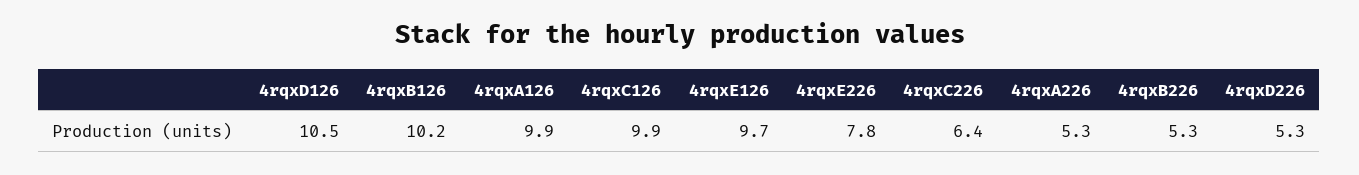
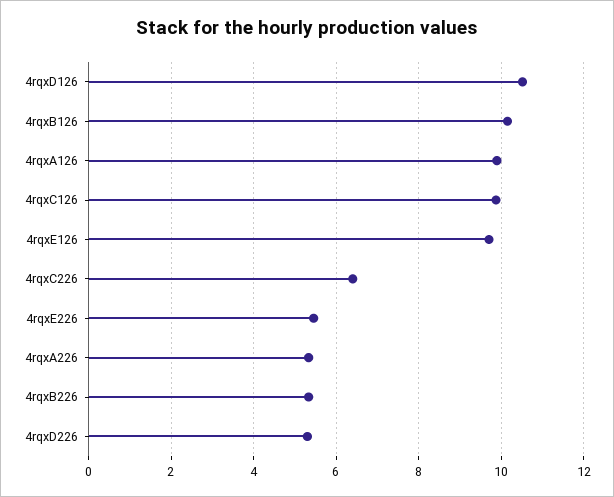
4rqxE226: 7.8 -> 5.4

